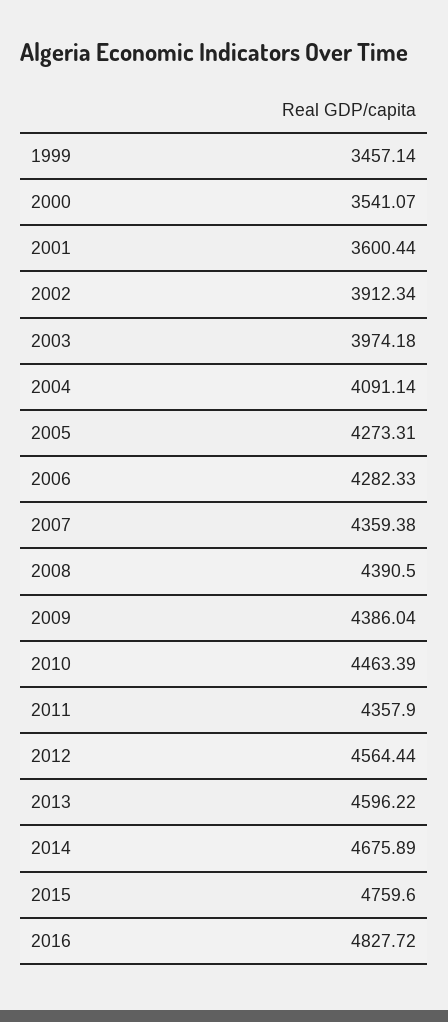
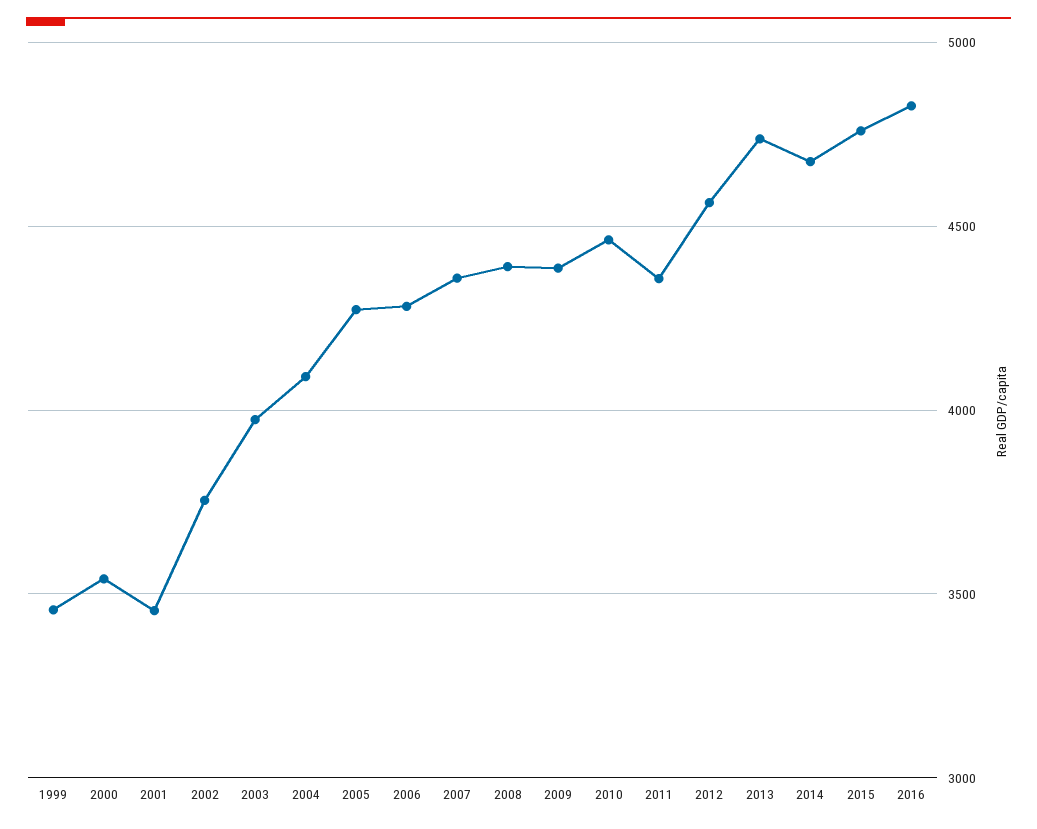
2001: 3600.44 -> 3450
2002: 3912.34 -> 3750
2013: 4596.22 -> 4750

